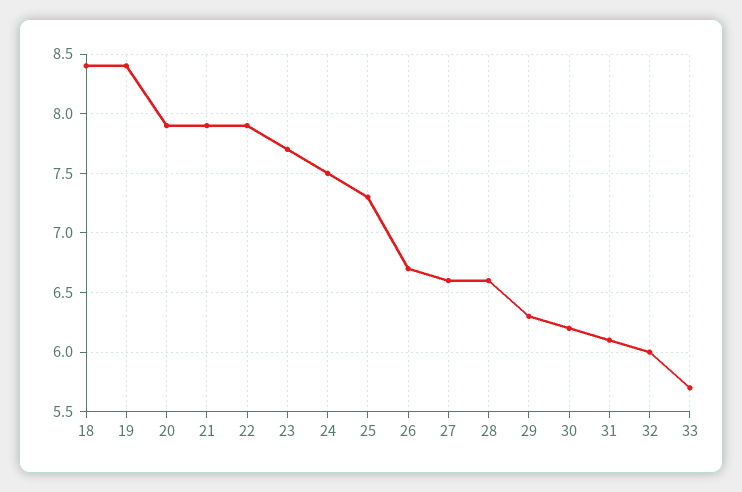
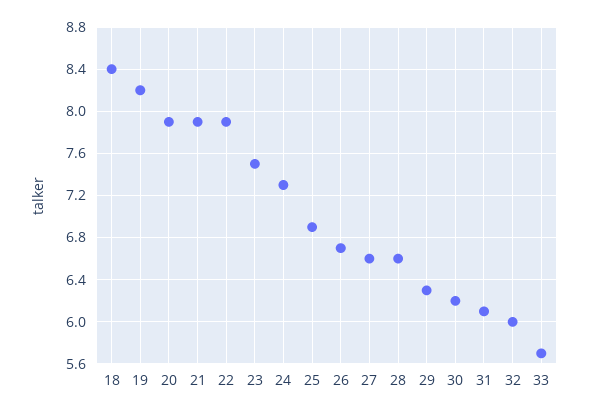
19: 8.4 -> 8.2
23: 7.7 -> 7.5
24: 7.5 -> 7.3
25: 7.3 -> 6.9

